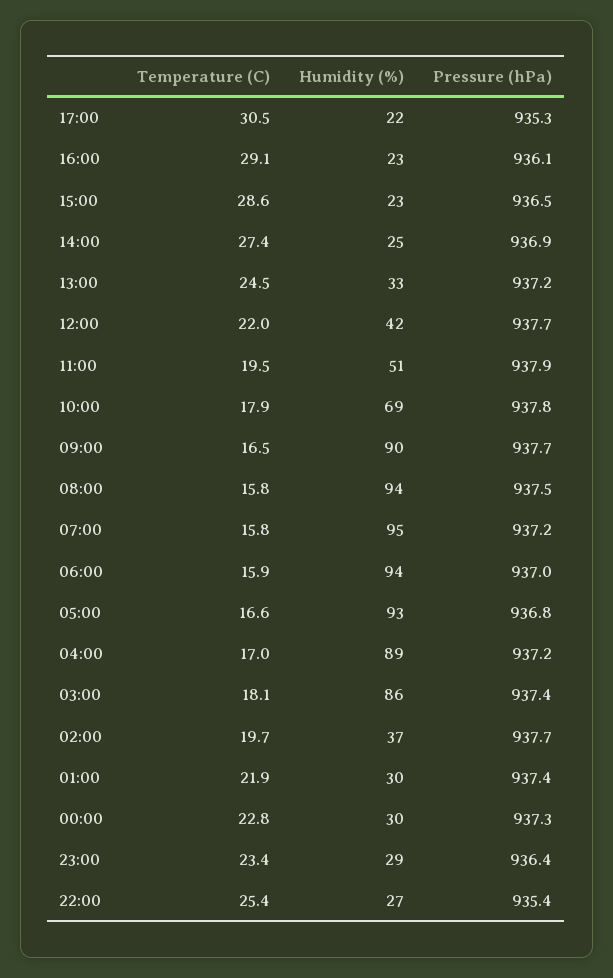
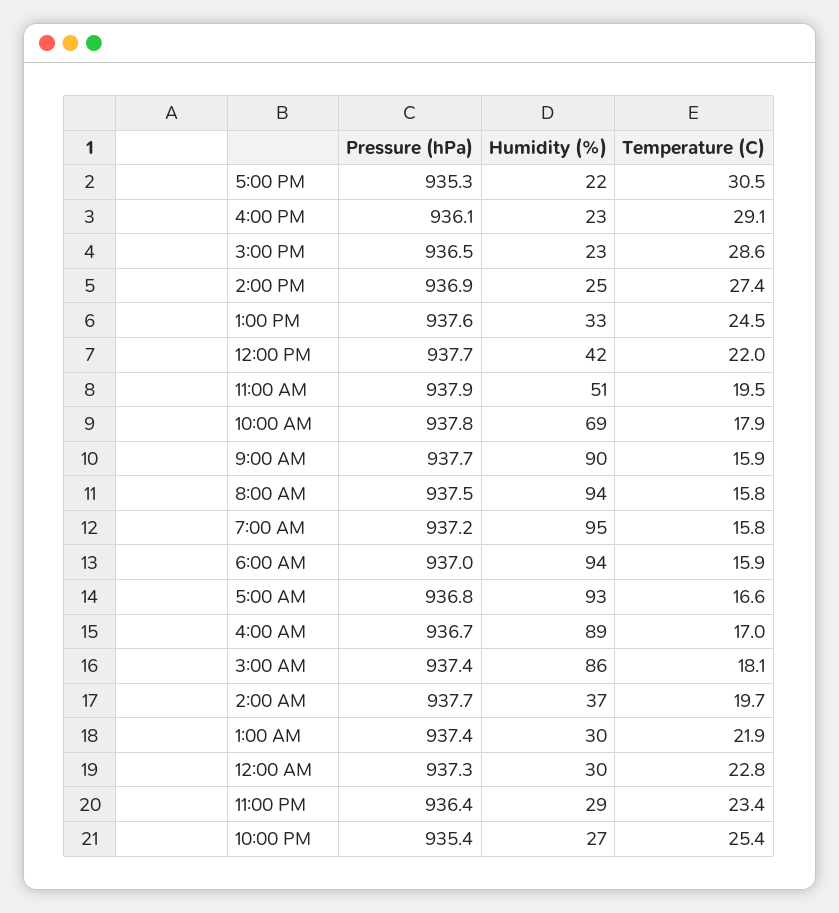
Pressure (hPa), 13:00: 937.2 -> 937.6
Temperature (C), 09:00: 16.5 -> 15.9
Pressure (hPa), 04:00: 937.2 -> 936.7

